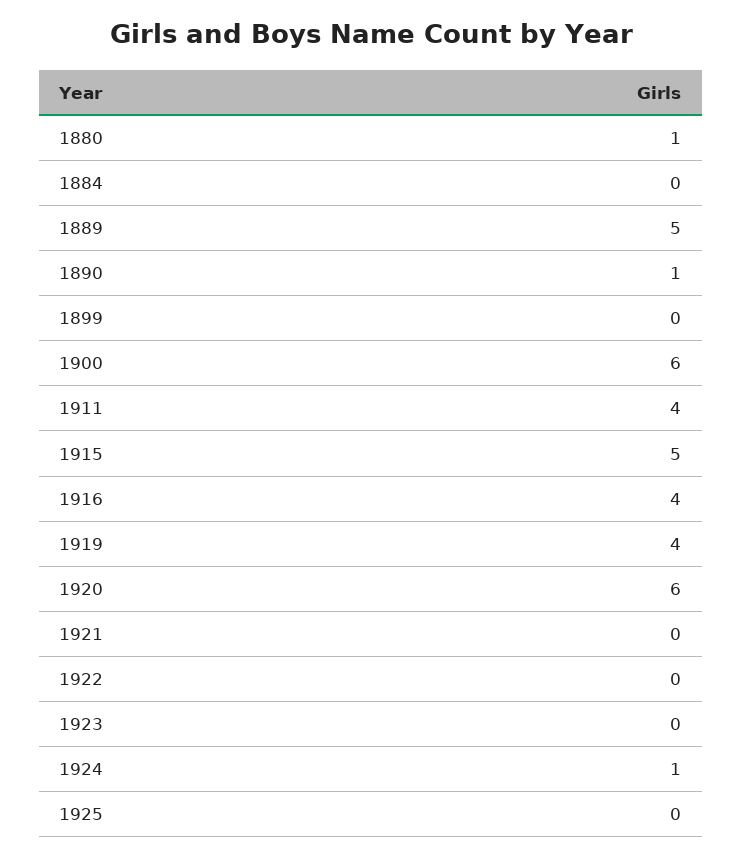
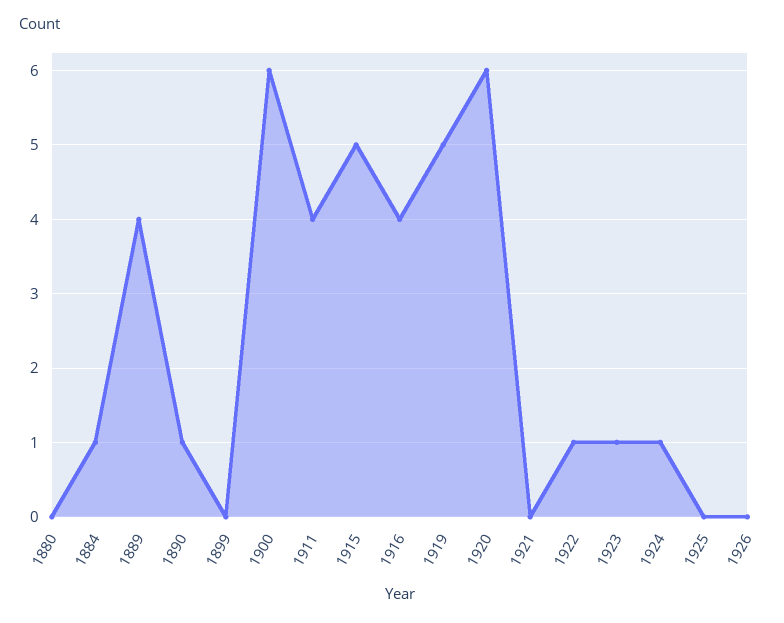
1880: 1 -> 0
1884: 0 -> 1
1889: 5 -> 4
1919: 4 -> 5
1922: 0 -> 1
1923: 0 -> 1
1926: none -> 0

